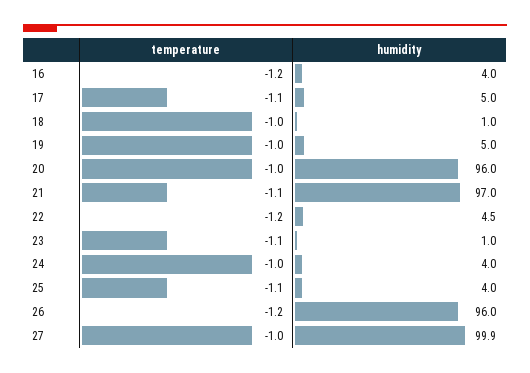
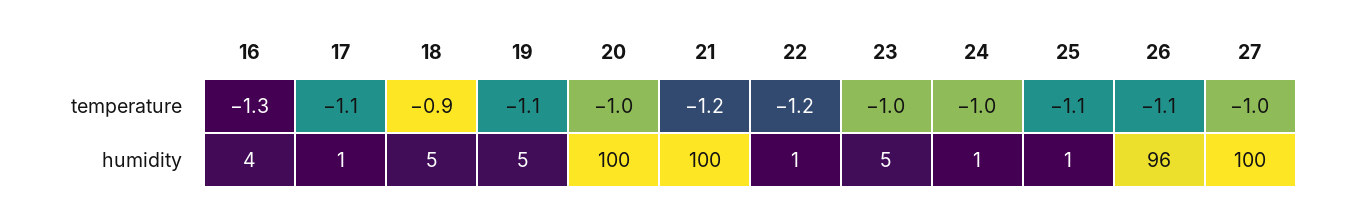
temperature, 16: -1.2 -> -1.3
humidity, 17: 5 -> 1
temperature, 18: -1 -> -0.9
humidity, 18: 1 -> 5
temperature, 19: -1 -> -1.1
humidity, 20: 96 -> 100
temperature, 21: -1.1 -> -1.2
humidity, 21: 97 -> 100
humidity, 22: 4.5 -> 1
temperature, 23: -1.1 -> -1
humidity, 23: 1 -> 5
humidity, 24: 4 -> 1
humidity, 25: 4 -> 1
temperature, 26: -1.2 -> -1.1

